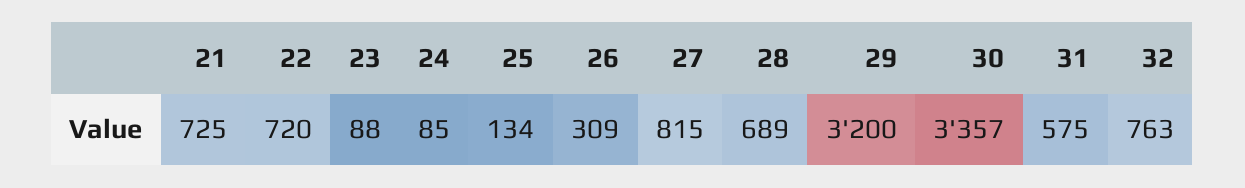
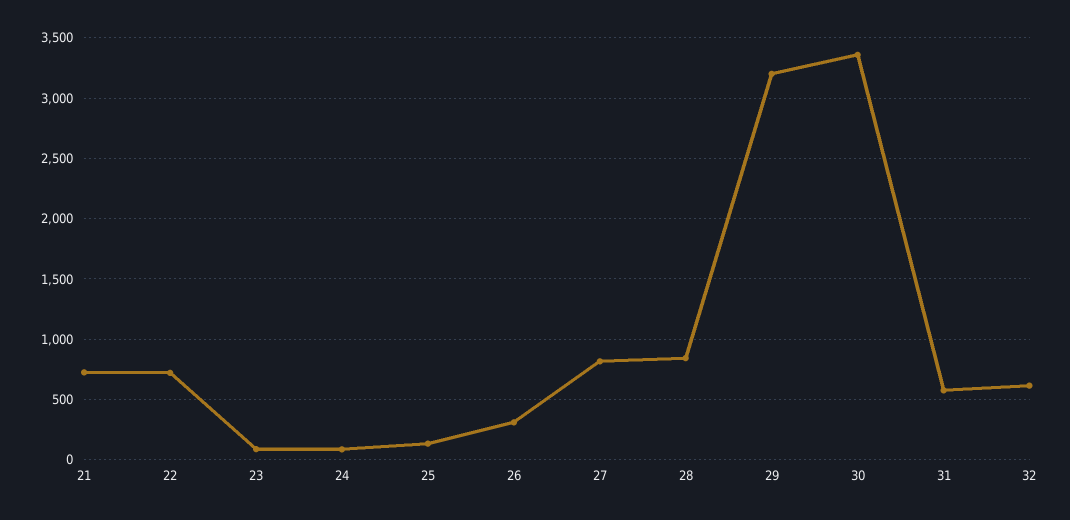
28: 689 -> 850
32: 763 -> 600

